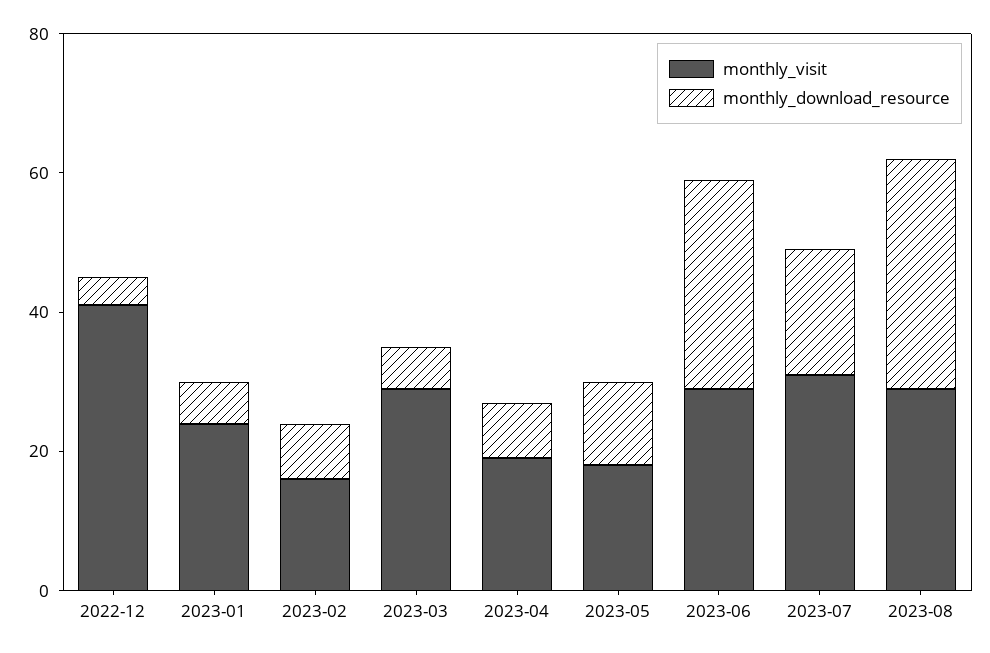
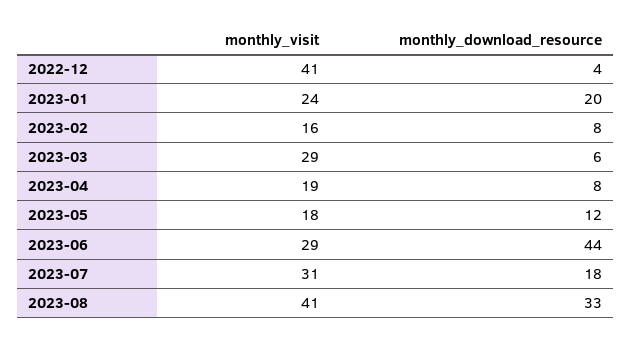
monthly_download_resource, 2023-01: 5 -> 20
monthly_download_resource, 2023-06: 30 -> 44
monthly_visit, 2023-08: 30 -> 41

